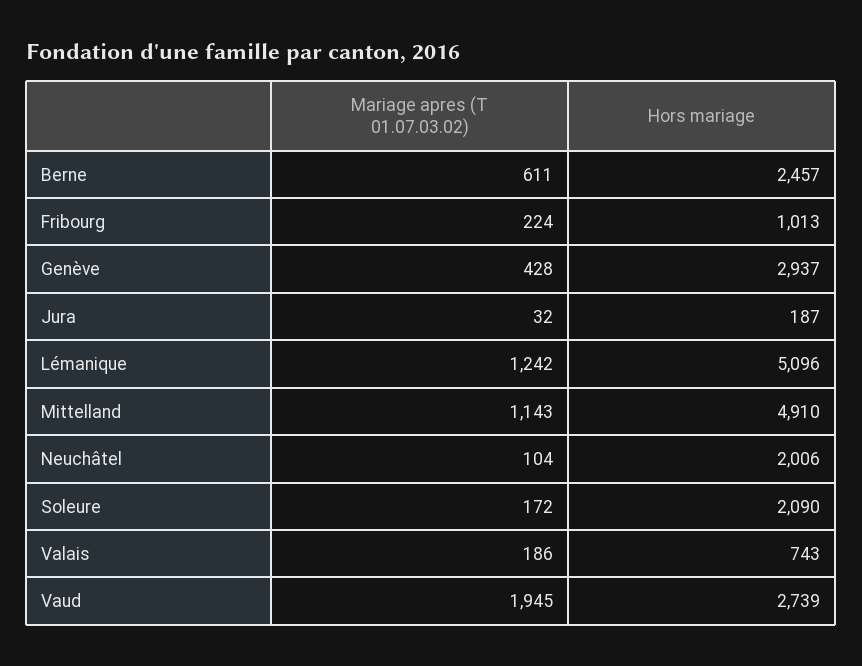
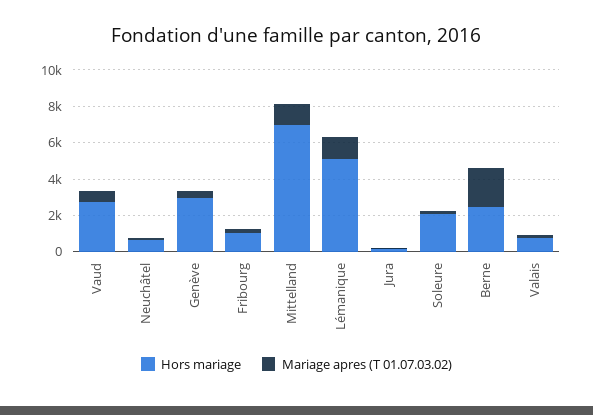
Mariage apres (T 01.07.03.02), Berne: 611 -> 2000
Hors mariage, Mittelland: 4910 -> 7000
Hors mariage, Neuchâtel: 2006 -> 500
Mariage apres (T 01.07.03.02), Vaud: 1945 -> 500

